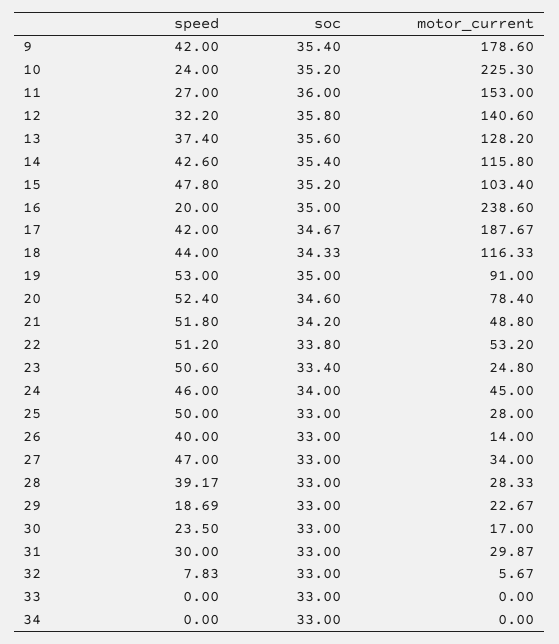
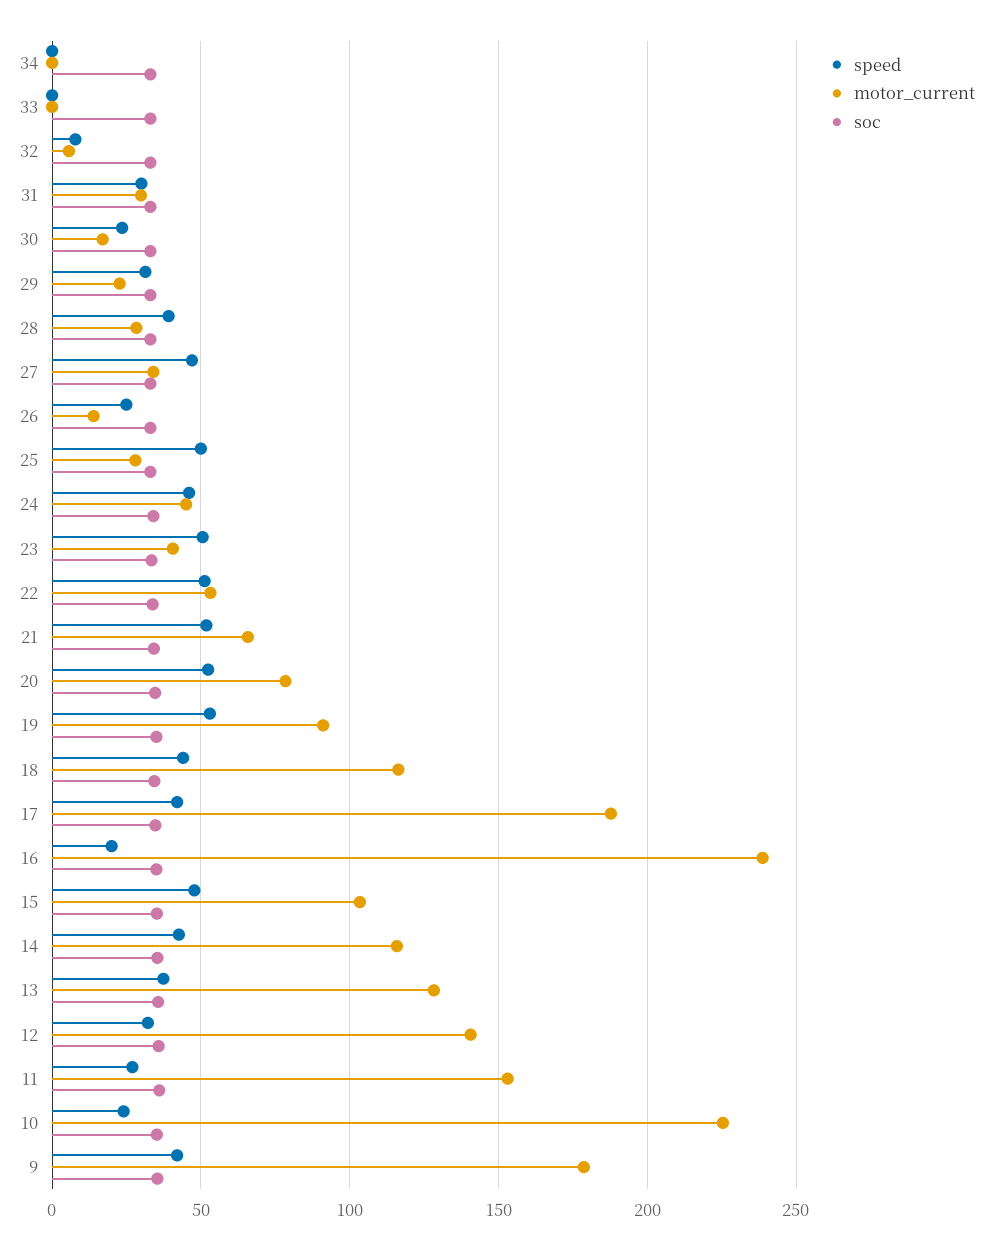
motor_current, 21: 48.8 -> 65
motor_current, 23: 24.8 -> 40
speed, 26: 40 -> 25
speed, 29: 18.69 -> 30

